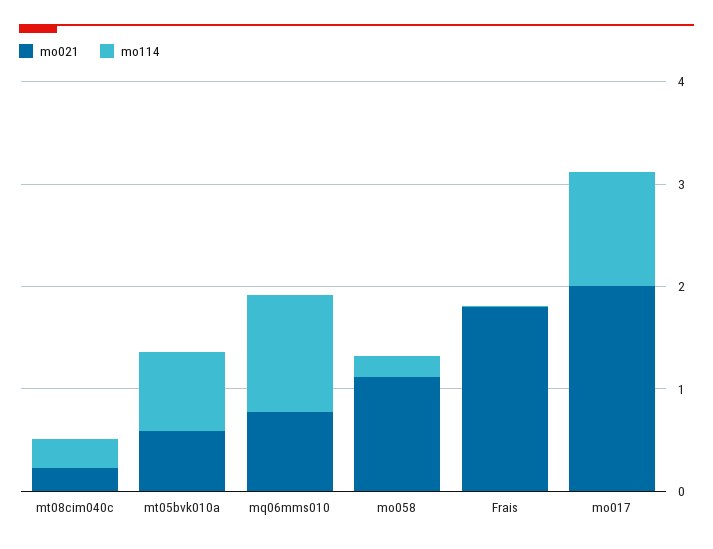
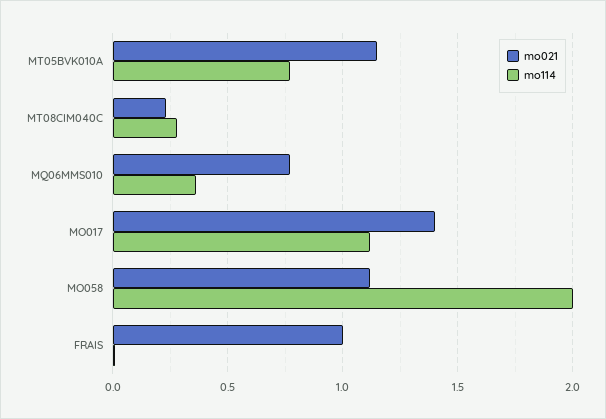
mo021, mt05bvk010a: 0.6 -> 1.15
mo114, mq06mms010: 1.2 -> 0.35
mo114, mo058: 0.2 -> 2
mo021, Frais: 1.8 -> 1
mo021, mo017: 2 -> 1.4

